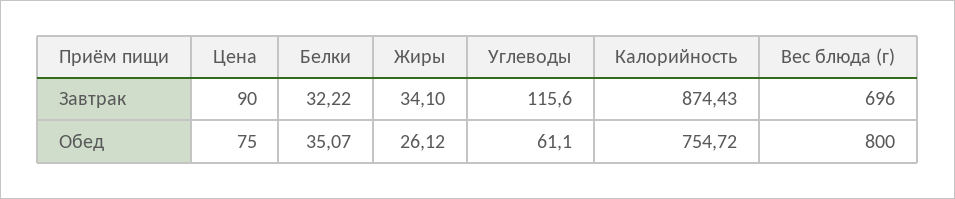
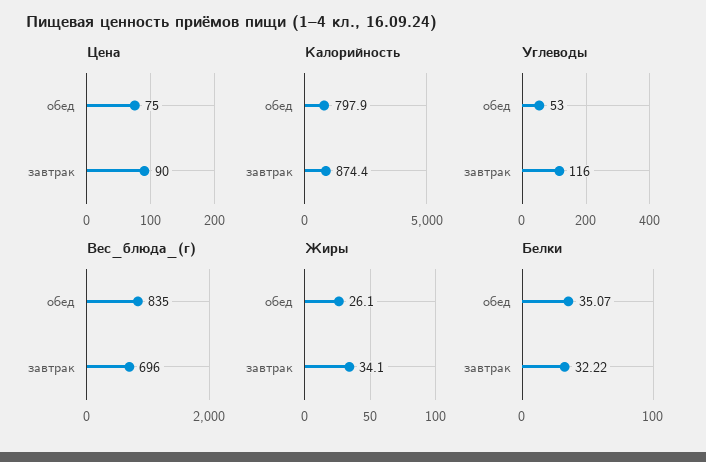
Углеводы, Обед: 61.1 -> 53
Калорийность, Обед: 754.72 -> 797.9
Вес блюда (г), Обед: 800 -> 835

